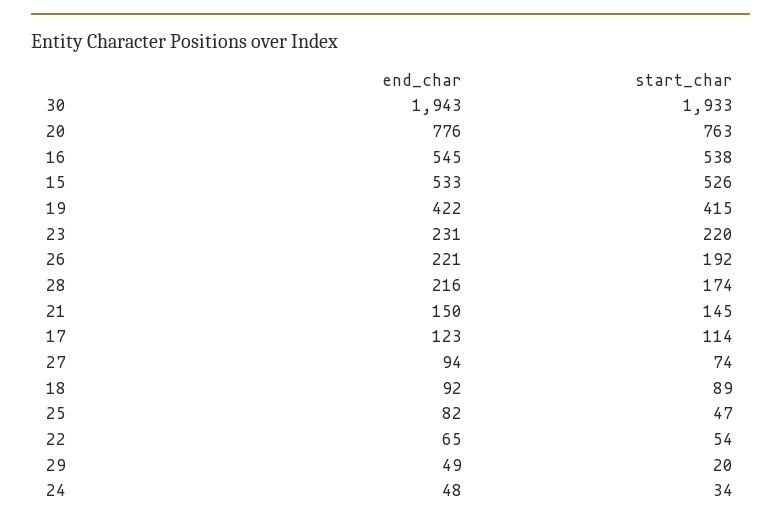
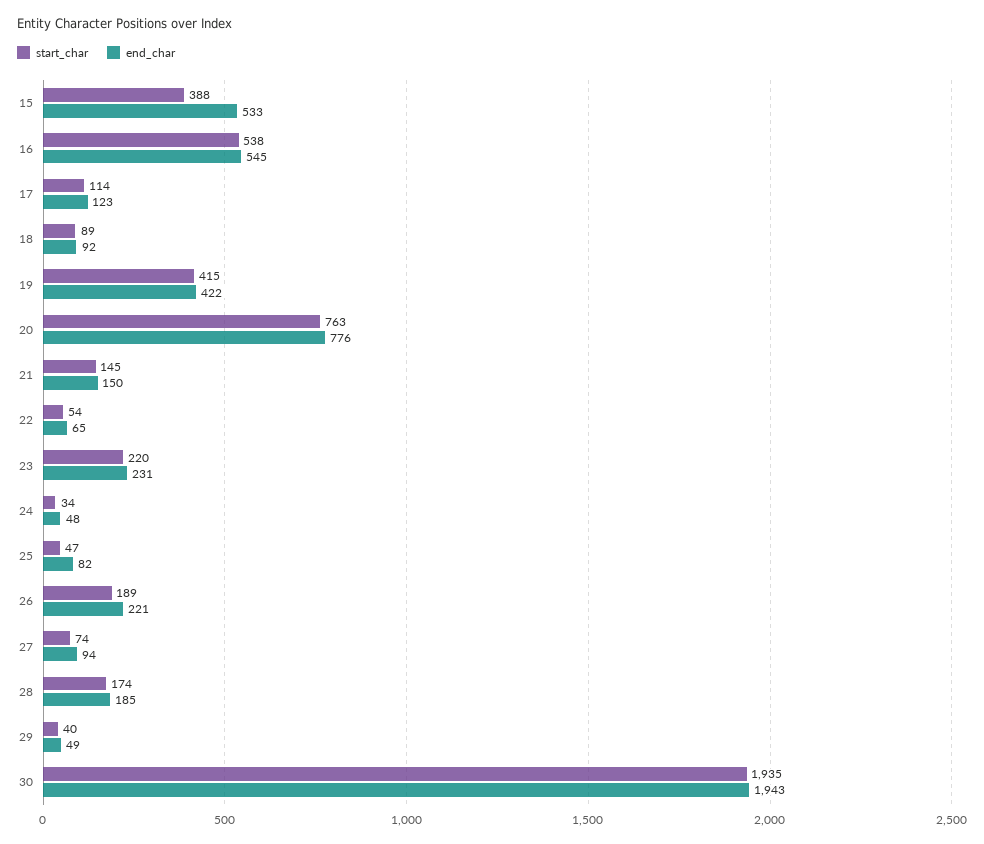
start_char, 30: 1933 -> 1935
start_char, 15: 526 -> 388
start_char, 26: 192 -> 189
end_char, 28: 216 -> 185
start_char, 29: 20 -> 40

